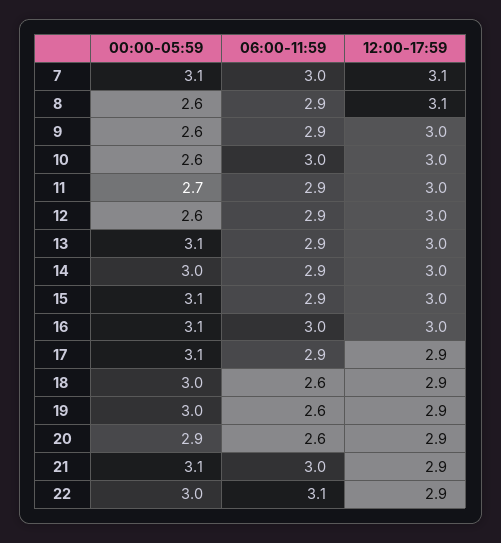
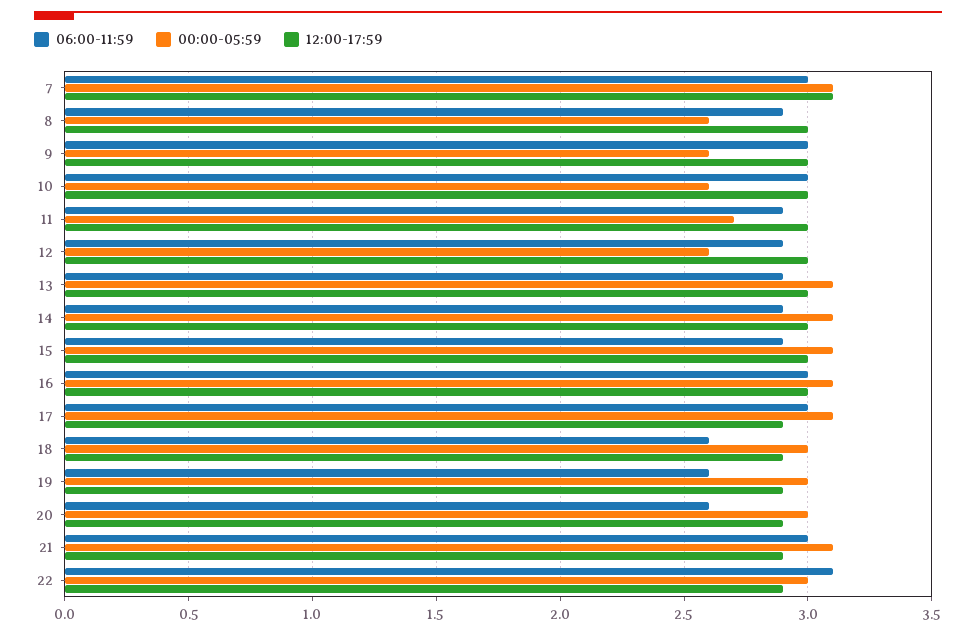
12:00-17:59, 8: 3.1 -> 3
06:00-11:59, 9: 2.9 -> 3
00:00-05:59, 14: 3 -> 3.1
06:00-11:59, 17: 2.9 -> 3
00:00-05:59, 20: 2.9 -> 3

